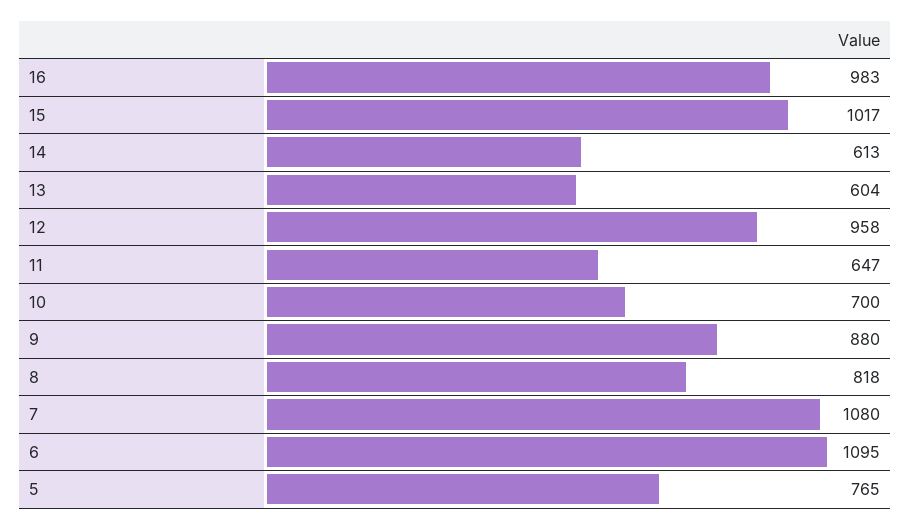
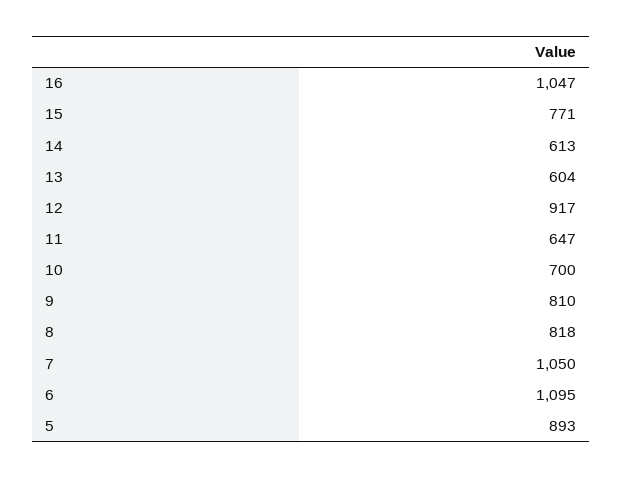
16: 983 -> 1047
15: 1017 -> 771
12: 958 -> 917
9: 880 -> 810
7: 1080 -> 1050
5: 765 -> 893

